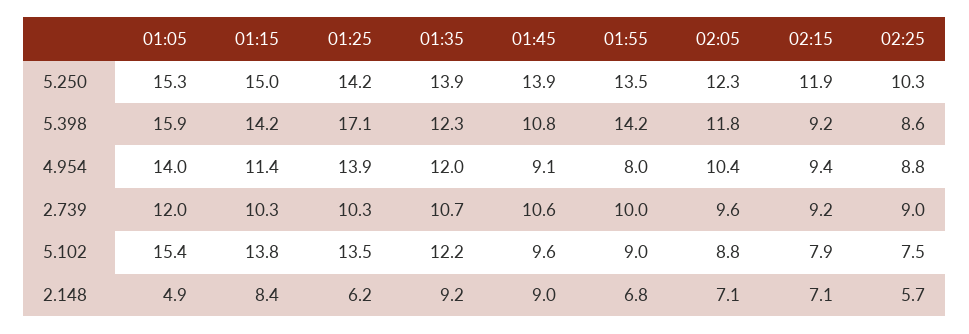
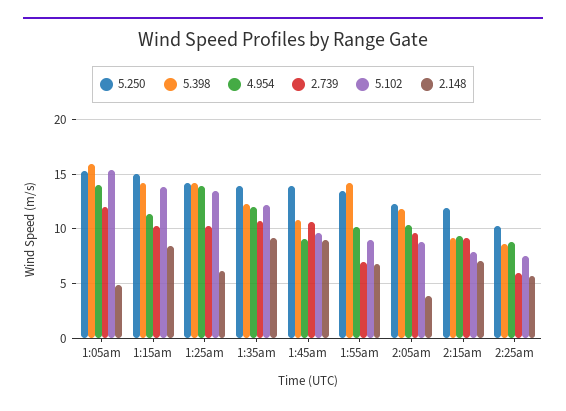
5.398, 01:25: 17.1 -> 14
4.954, 01:55: 8 -> 10
2.739, 01:55: 10 -> 7
2.739, 02:25: 9 -> 6
2.148, 02:05: 7.1 -> 4

